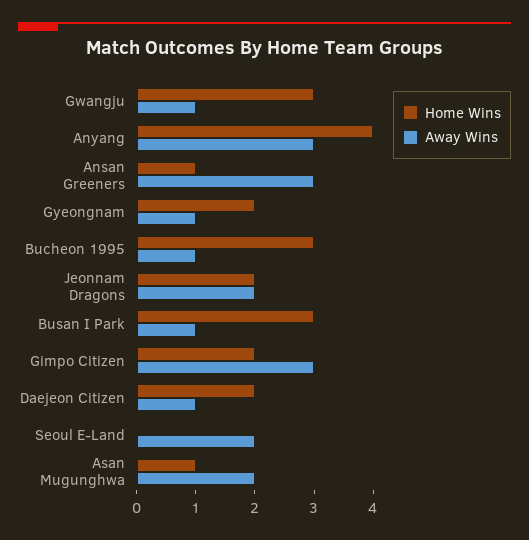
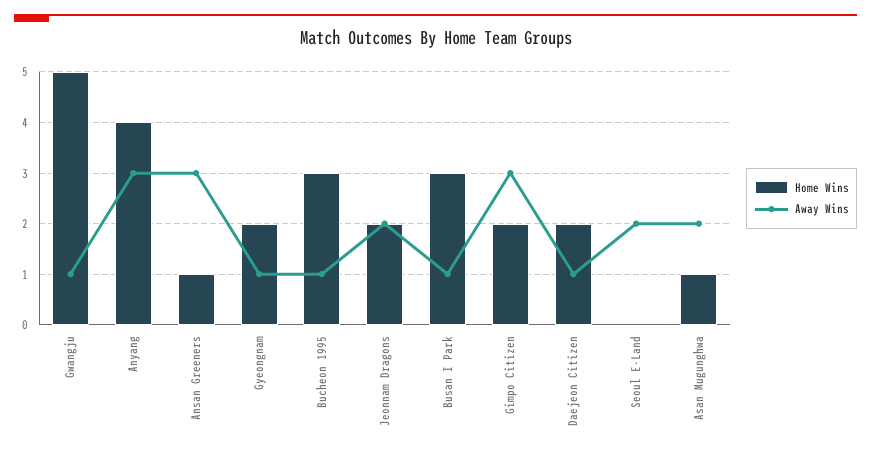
Home Wins, Gwangju: 3 -> 5

